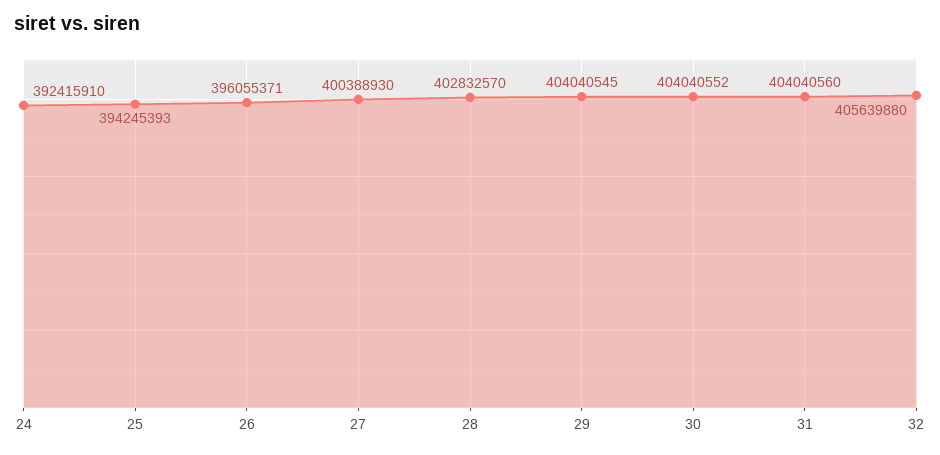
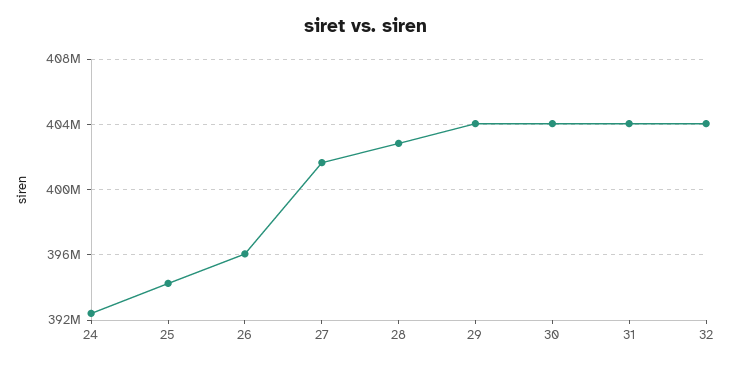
27: 400388930 -> 401500000
32: 405639880 -> 404000000

